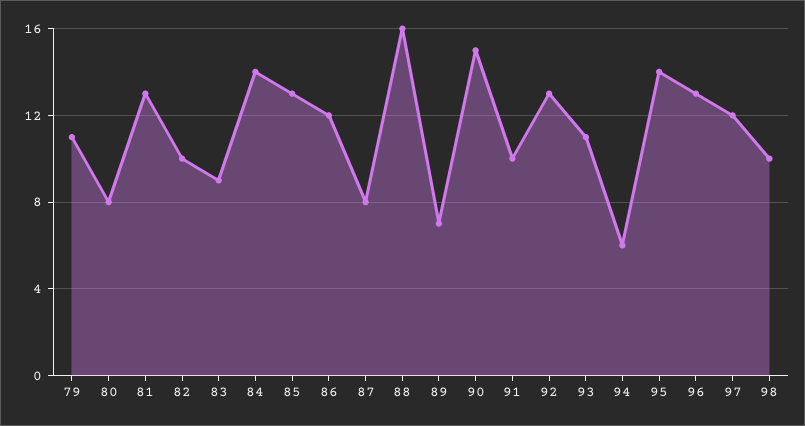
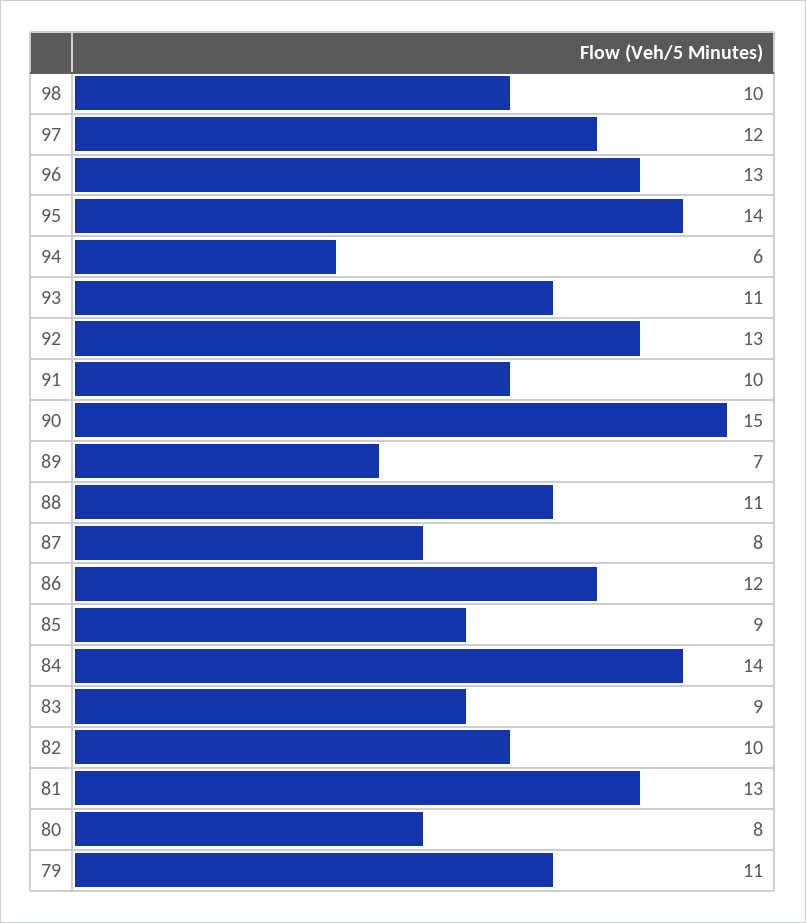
85: 13 -> 9
88: 16 -> 11

